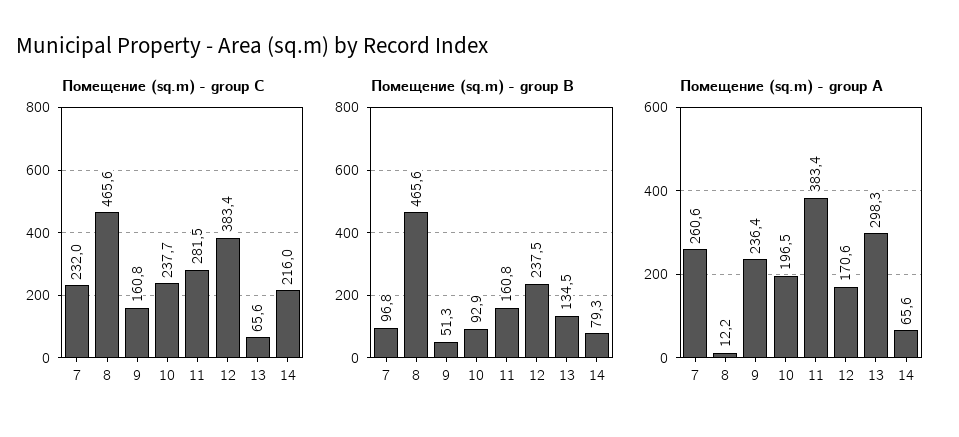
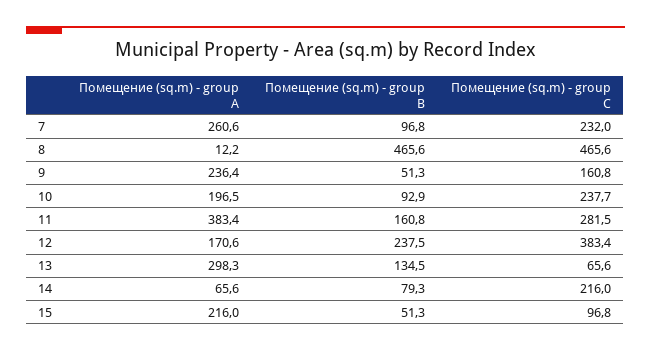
Помещение (sq.m) - group A, 15: none -> 216
Помещение (sq.m) - group B, 15: none -> 51.3
Помещение (sq.m) - group C, 15: none -> 96.8

